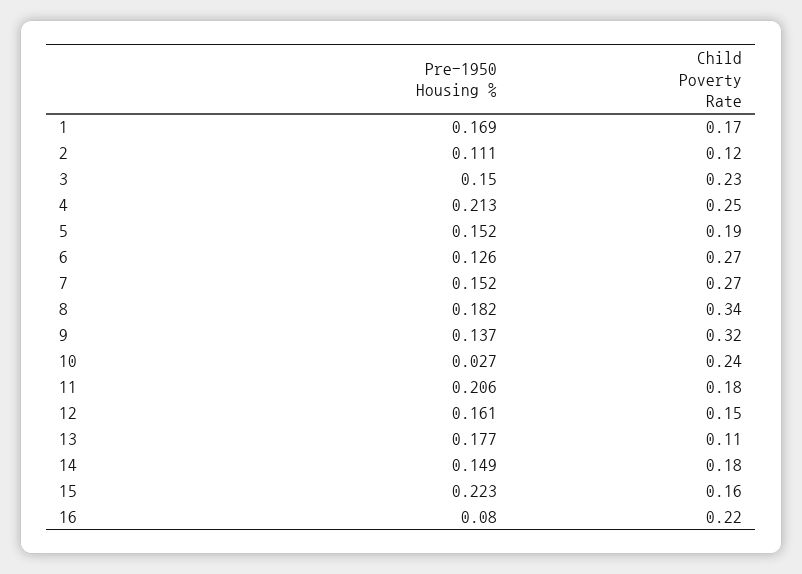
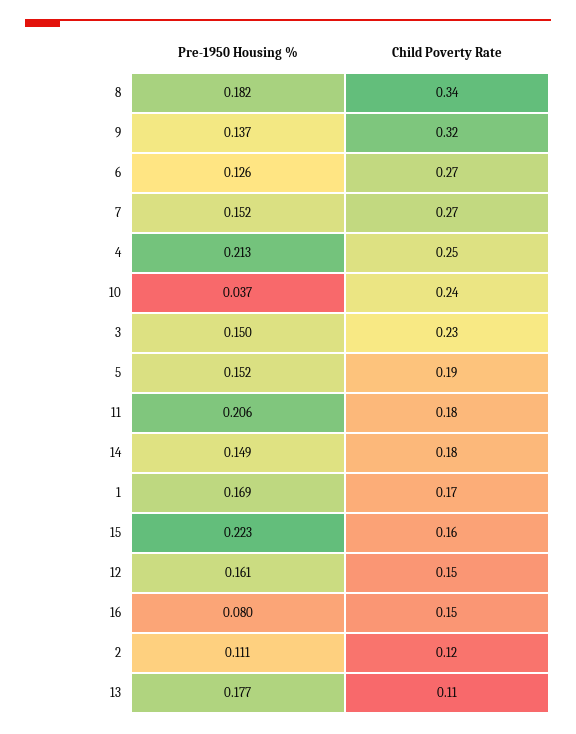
Pre-1950 Housing %, 10: 0.027 -> 0.037
Child Poverty Rate, 16: 0.22 -> 0.15

